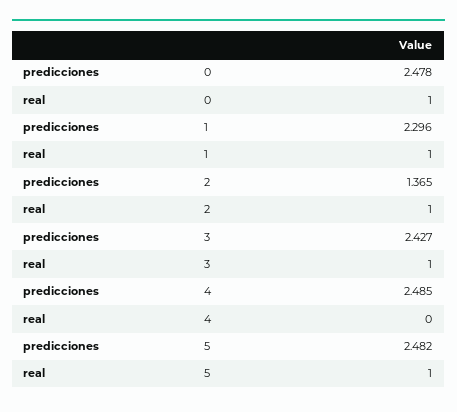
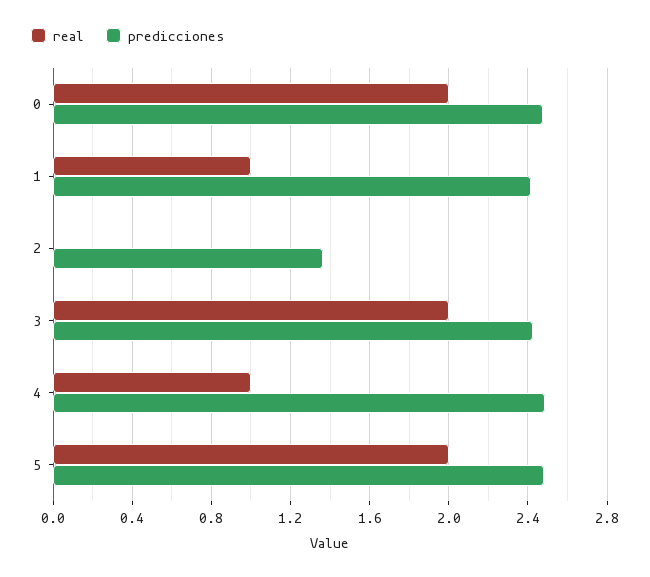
real, 0: 1 -> 2
predicciones, 1: 2.296 -> 2.4
real, 2: 1 -> 0
real, 3: 1 -> 2
real, 4: 0 -> 1
real, 5: 1 -> 2

